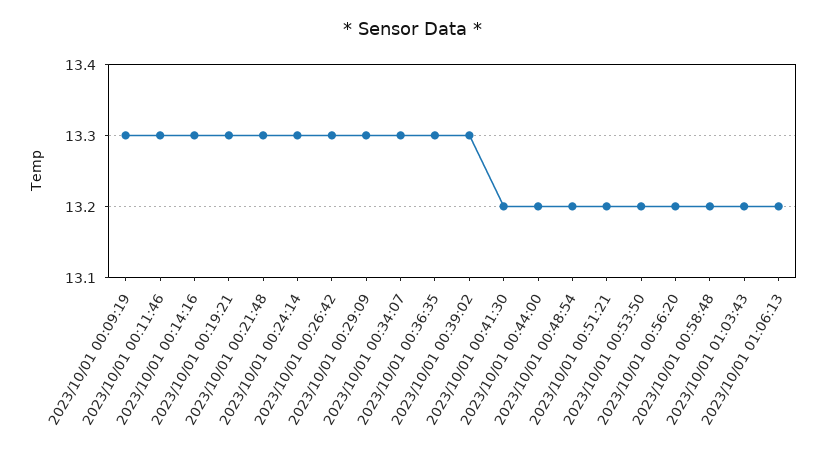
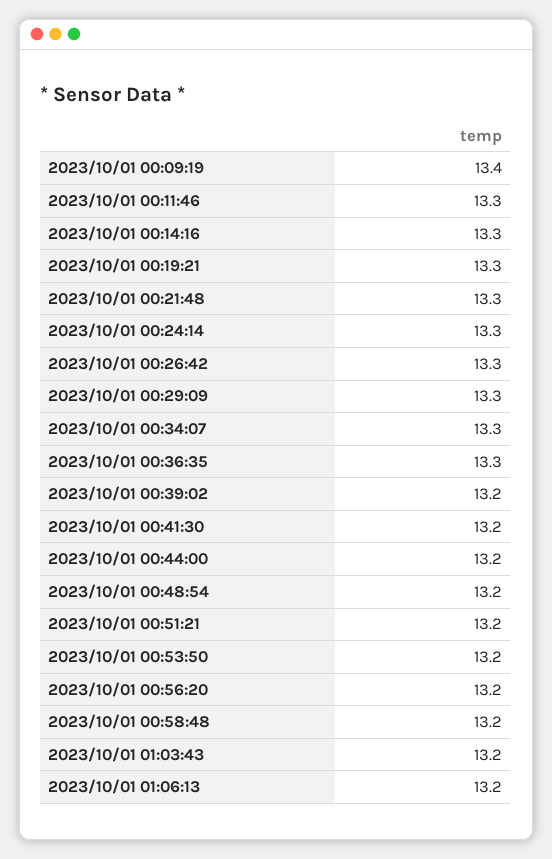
2023/10/01 00:09:19: 13.3 -> 13.4
2023/10/01 00:39:02: 13.3 -> 13.2

